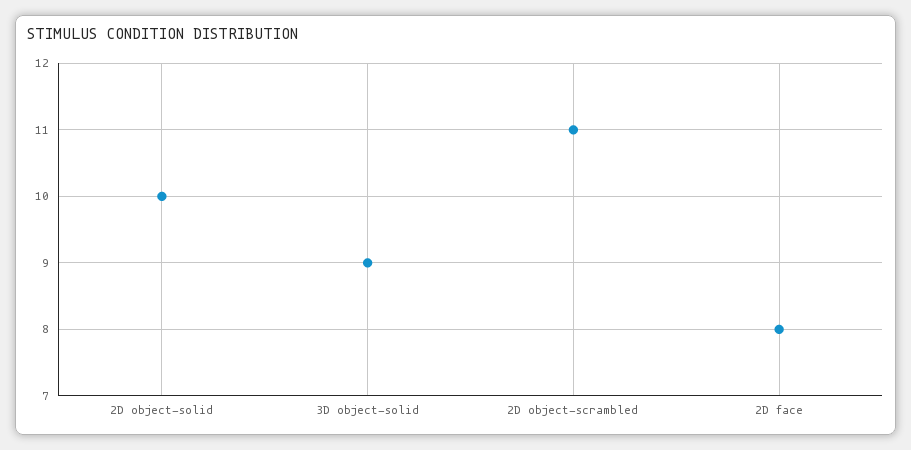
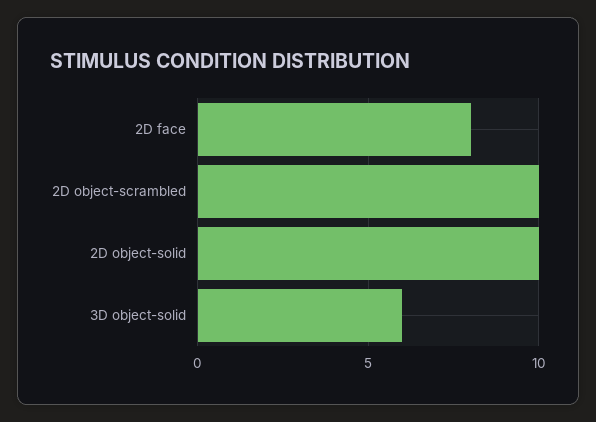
3D object-solid: 9 -> 6
2D object-scrambled: 11 -> 10

